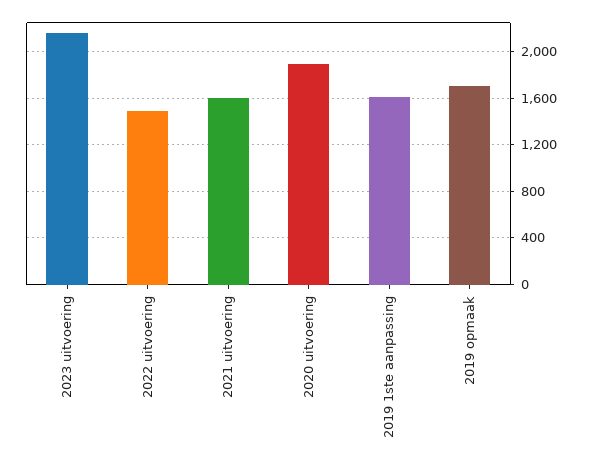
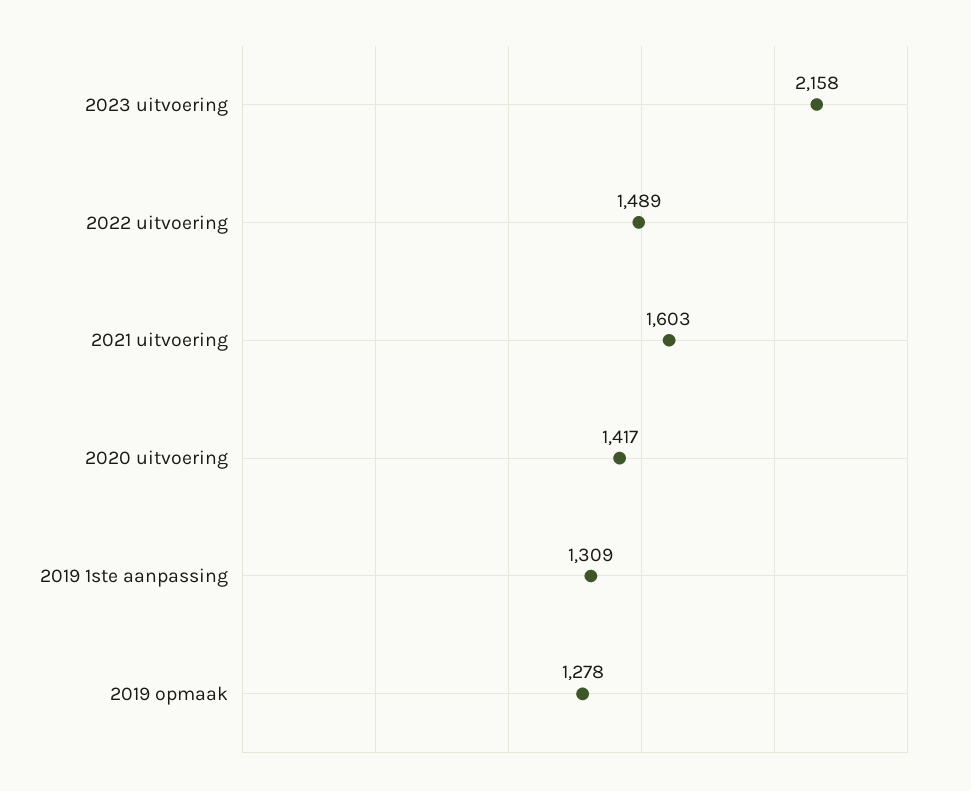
2020 uitvoering: 1900 -> 1417
2019 1ste aanpassing: 1600 -> 1309
2019 opmaak: 1700 -> 1278

